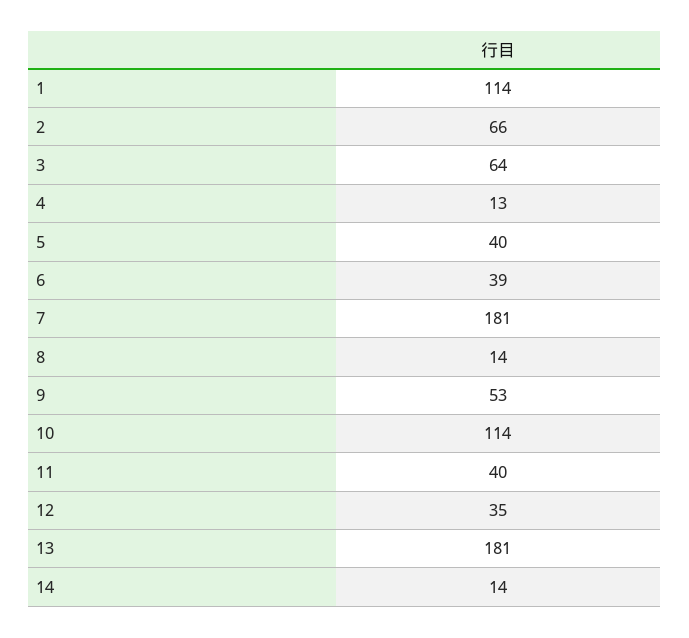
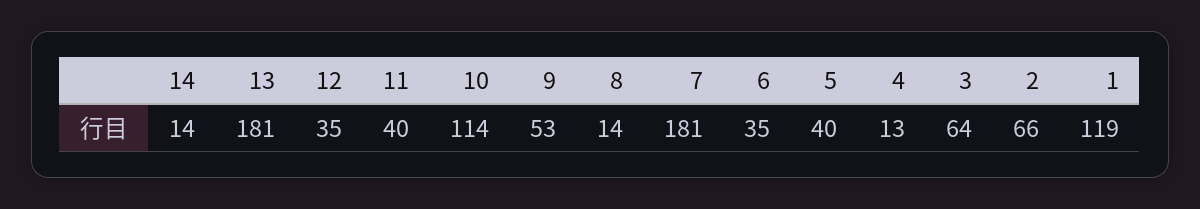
1: 114 -> 119
6: 39 -> 35

